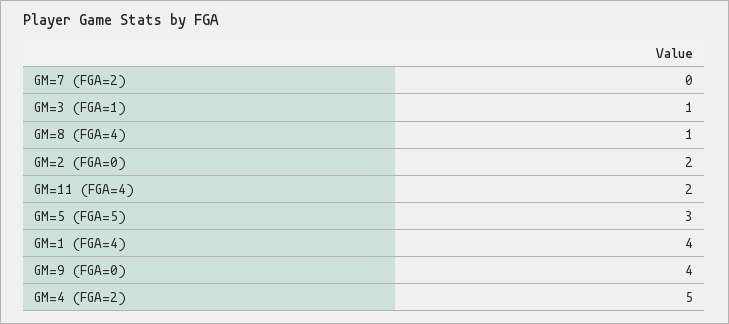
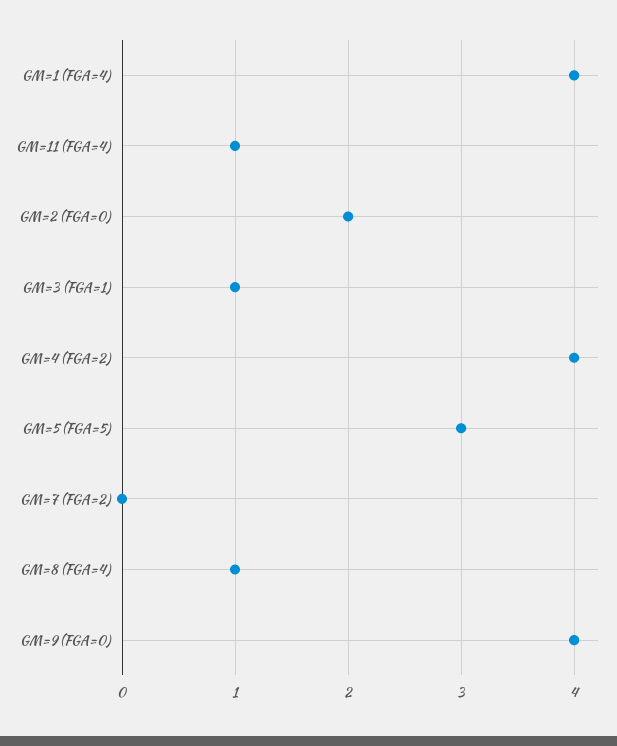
GM=11 (FGA=4): 2 -> 1
GM=4 (FGA=2): 5 -> 4

